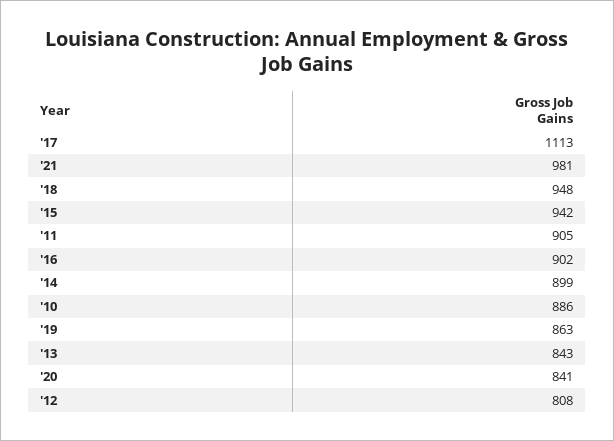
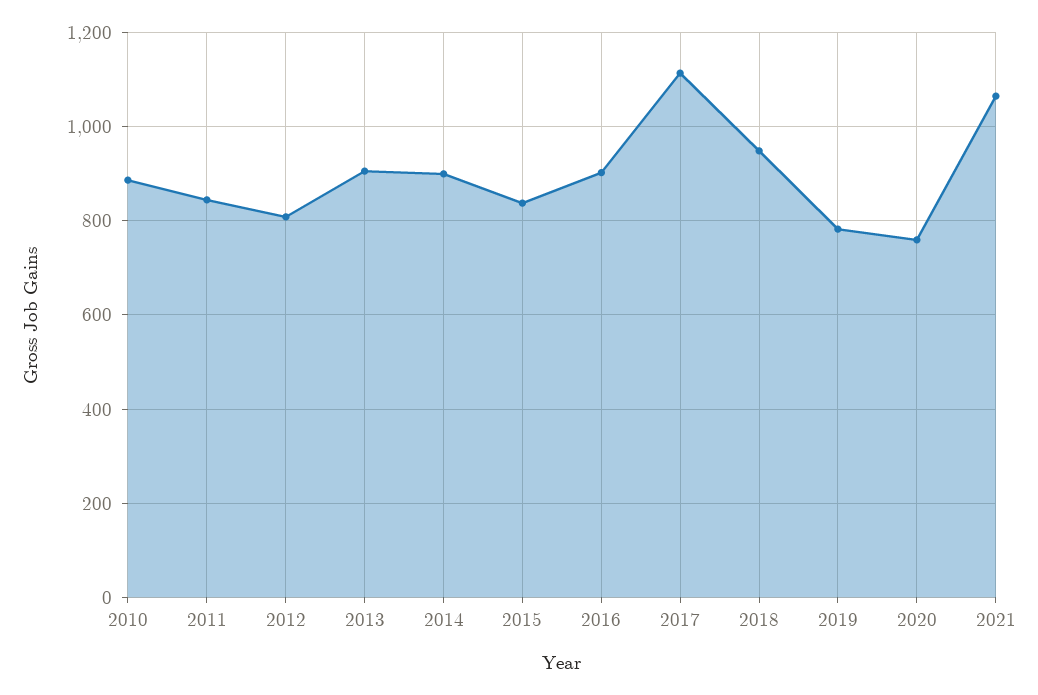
'21: 981 -> 1060
'15: 942 -> 840
'11: 905 -> 840
'19: 863 -> 780
'13: 843 -> 900
'20: 841 -> 760

